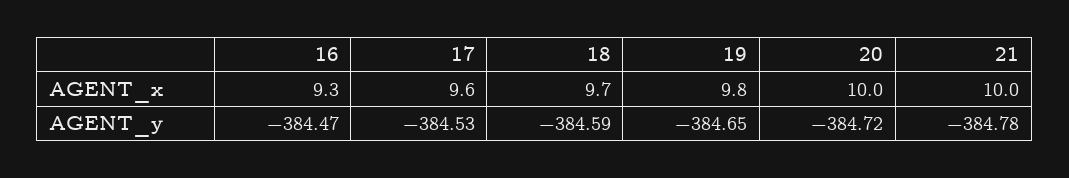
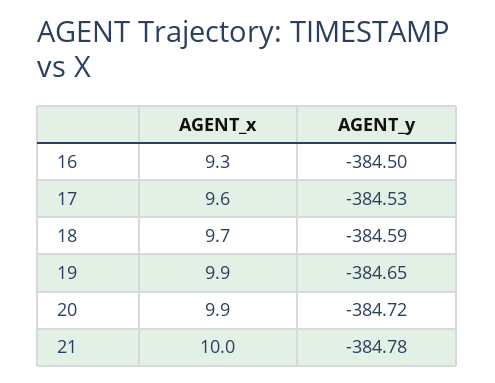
19, AGENT_x: 9.8 -> 9.9
20, AGENT_x: 10 -> 9.9
16, AGENT_y: -384.47 -> -384.5

